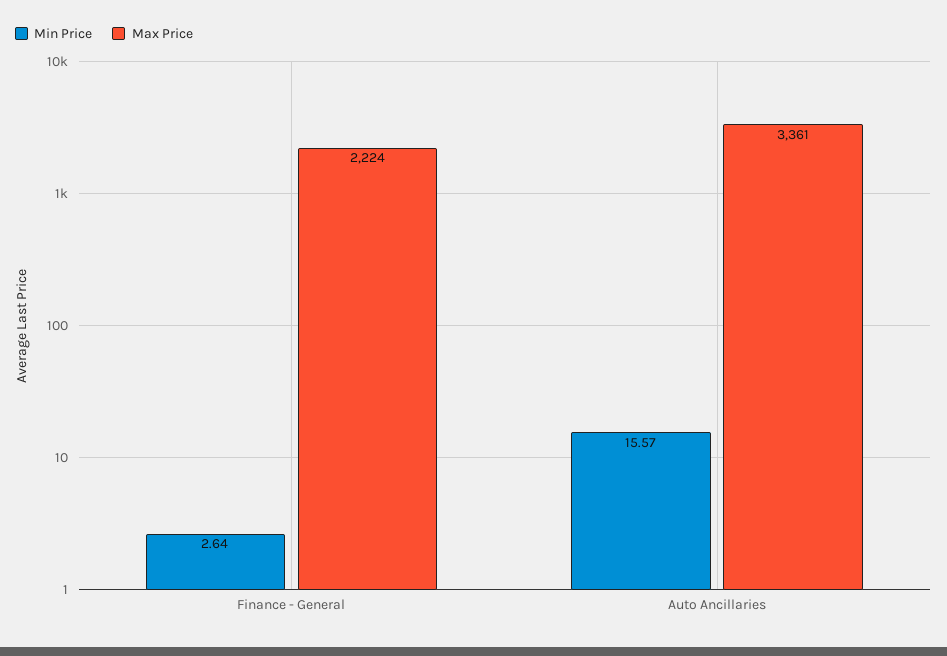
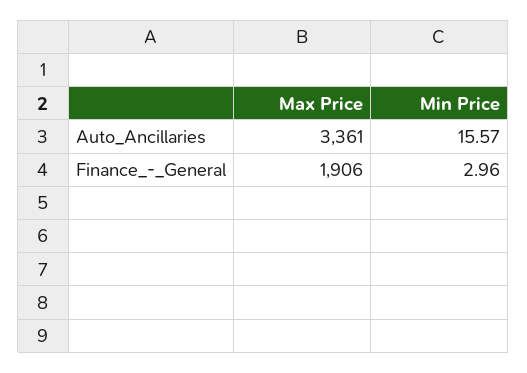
Min Price, Finance - General: 2.64 -> 2.96
Max Price, Finance - General: 2224 -> 1906

